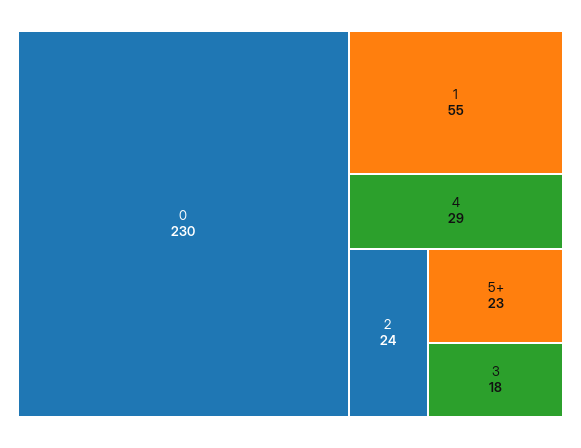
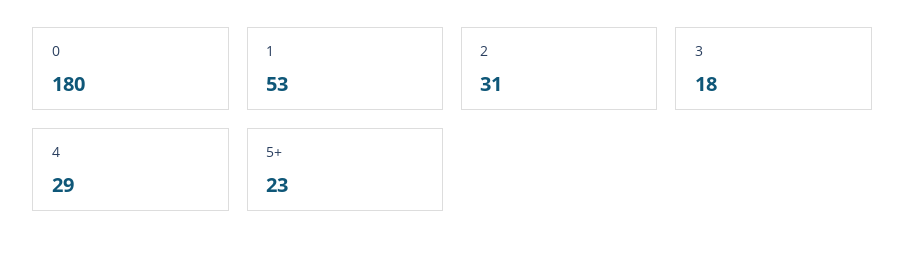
0: 230 -> 180
1: 55 -> 53
2: 24 -> 31

